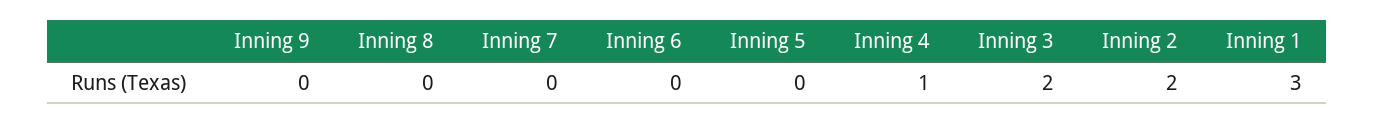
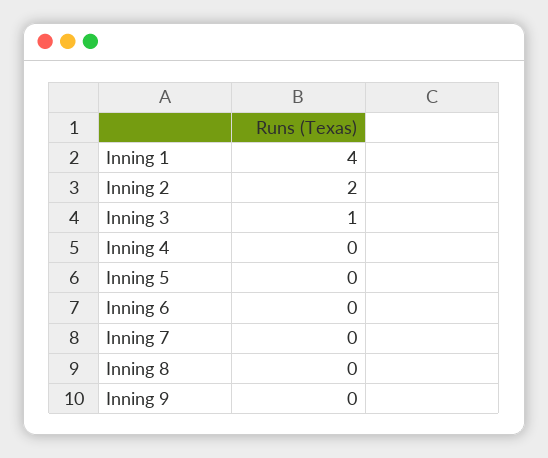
Inning 4: 1 -> 0
Inning 3: 2 -> 1
Inning 1: 3 -> 4

